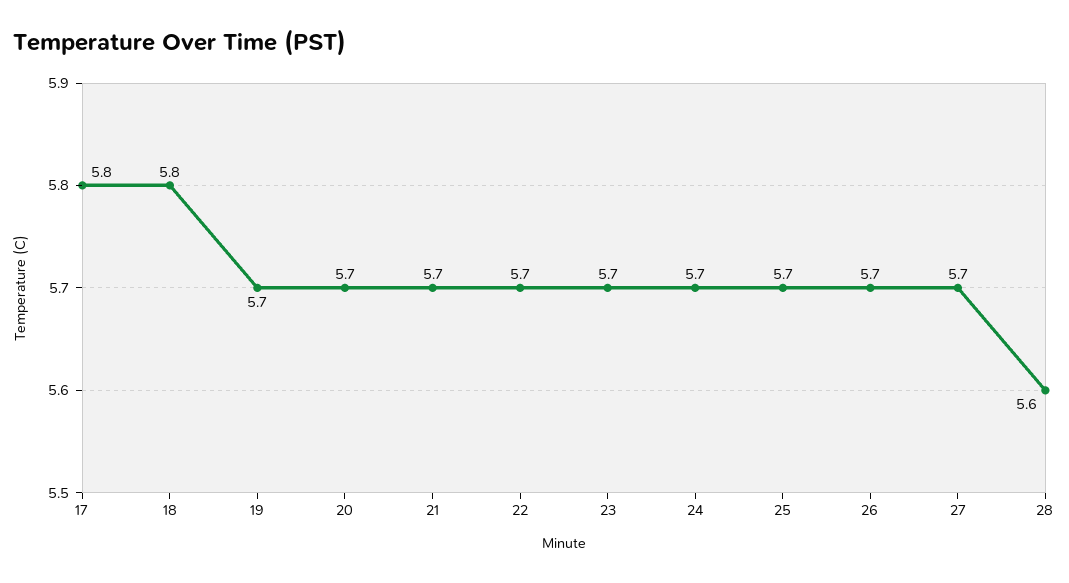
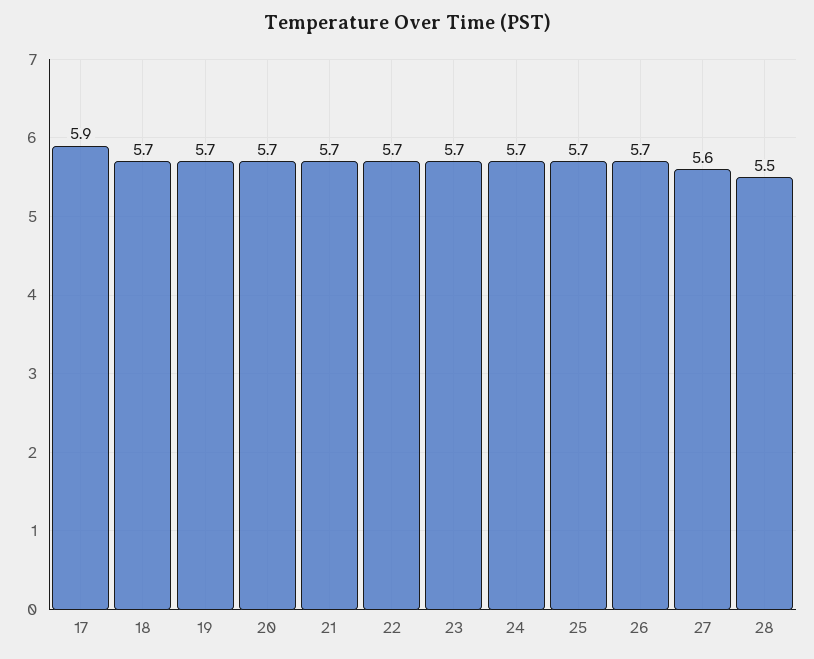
17: 5.8 -> 5.9
18: 5.8 -> 5.7
27: 5.7 -> 5.6
28: 5.6 -> 5.5

